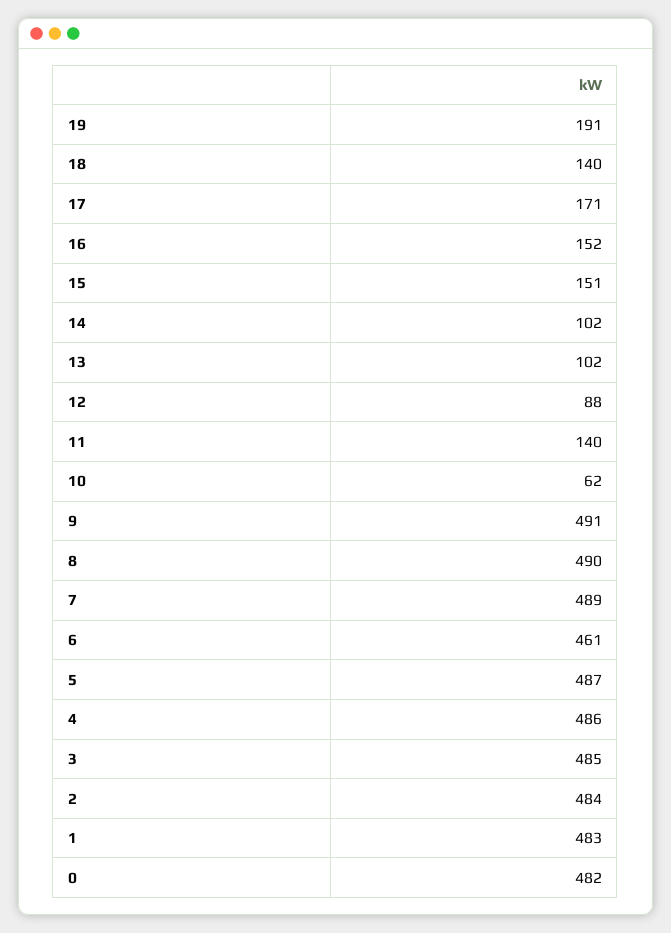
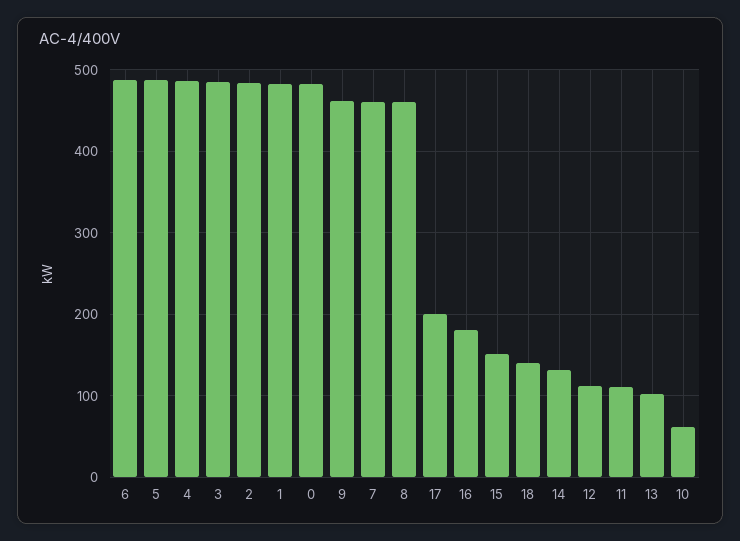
19: 191 -> none
17: 171 -> 200
16: 152 -> 180
14: 102 -> 130
12: 88 -> 110
11: 140 -> 110
9: 491 -> 460
8: 490 -> 460
7: 489 -> 460
6: 461 -> 490

